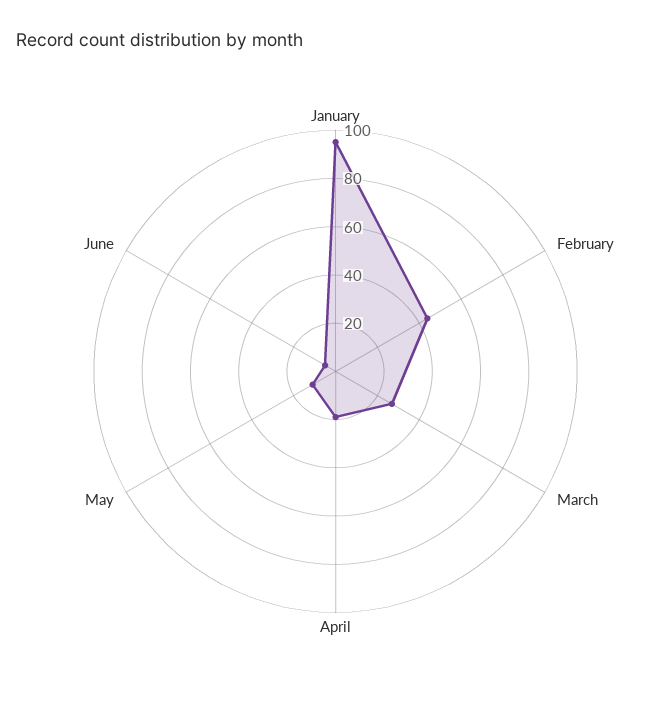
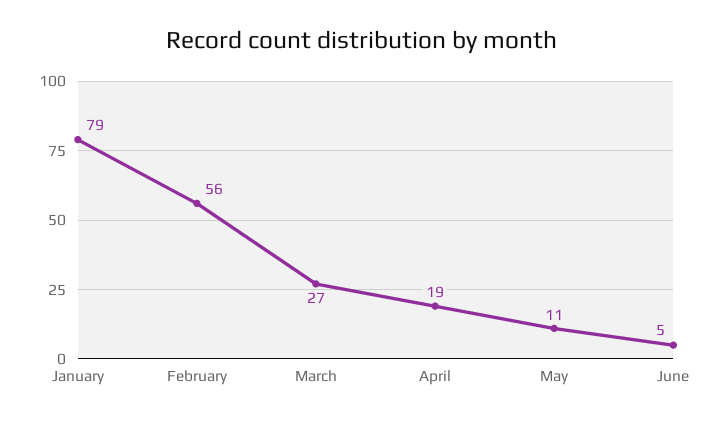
January: 95 -> 79
February: 45 -> 56

